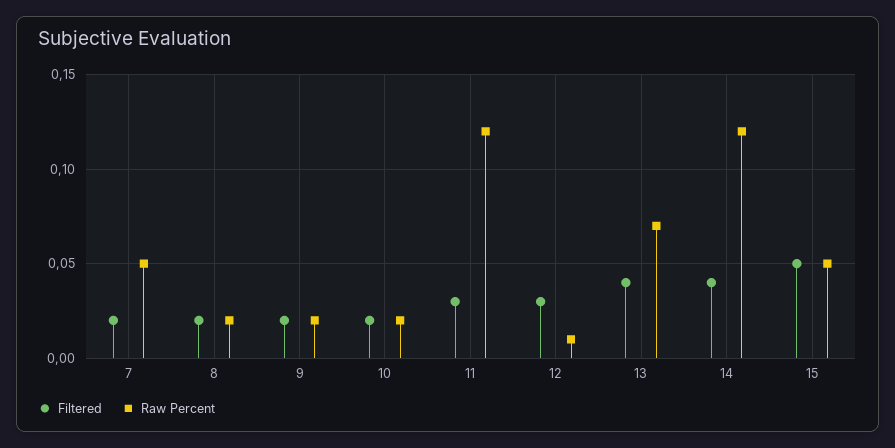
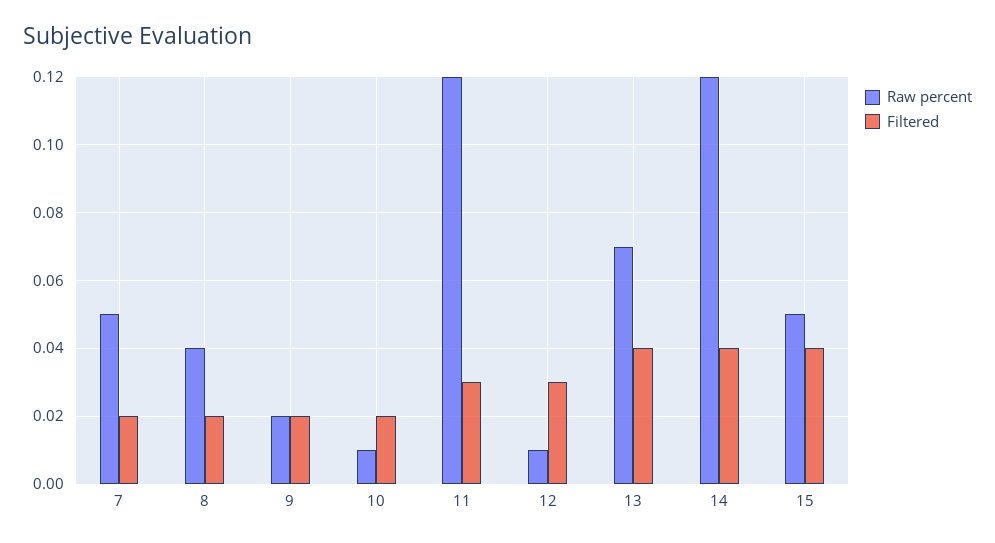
Raw Percent, 8: 0.02 -> 0.04
Raw Percent, 10: 0.02 -> 0.01
Filtered, 15: 0.05 -> 0.04

